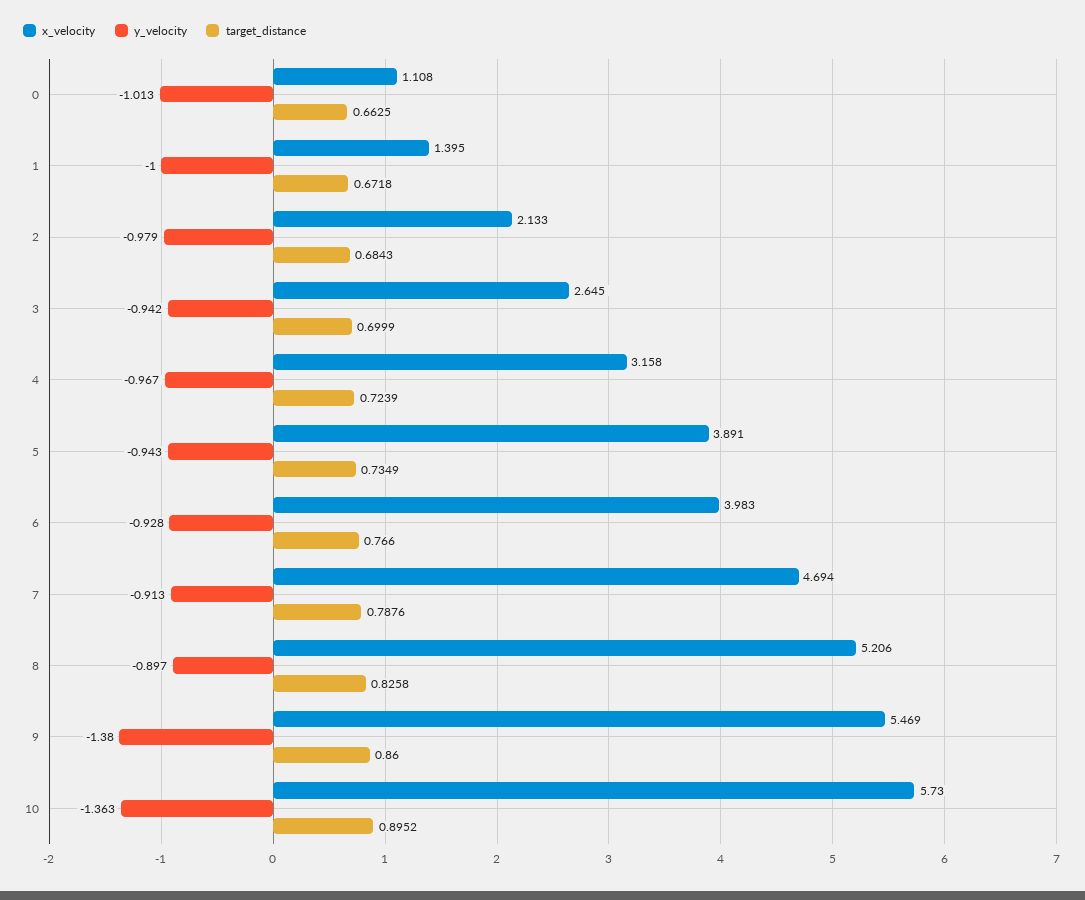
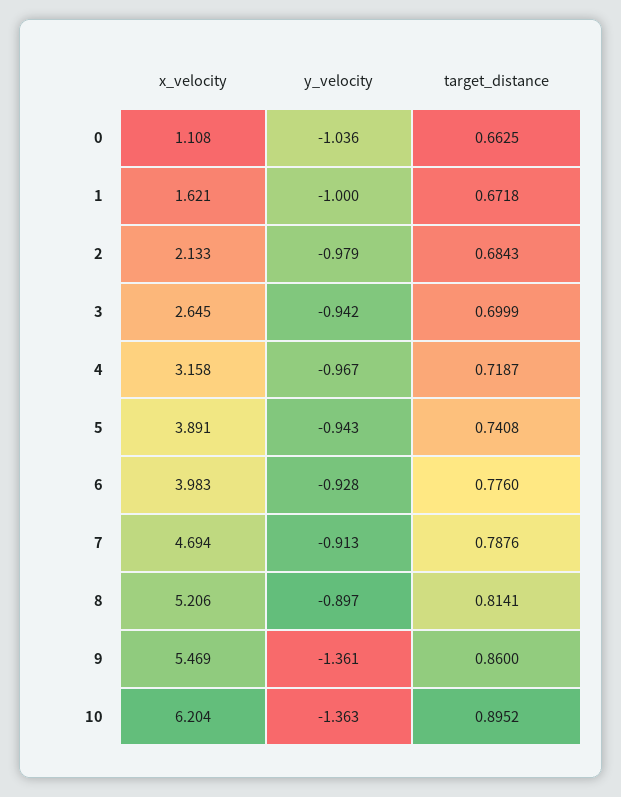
y_velocity, 0: -1.013 -> -1.036
x_velocity, 1: 1.395 -> 1.621
target_distance, 4: 0.7239 -> 0.7187
target_distance, 5: 0.7349 -> 0.7408
target_distance, 6: 0.766 -> 0.776
target_distance, 8: 0.8258 -> 0.8141
y_velocity, 9: -1.38 -> -1.361
x_velocity, 10: 5.73 -> 6.204

